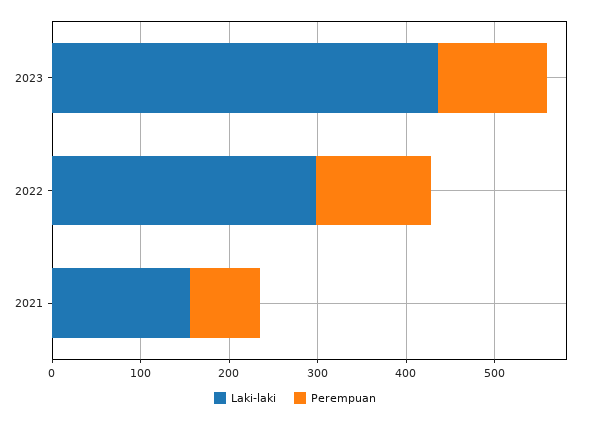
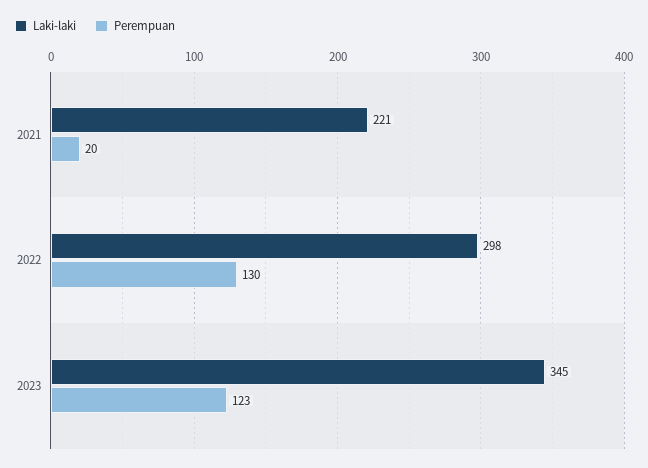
Laki-laki, 2023: 440 -> 345
Laki-laki, 2021: 160 -> 221
Perempuan, 2021: 80 -> 20

